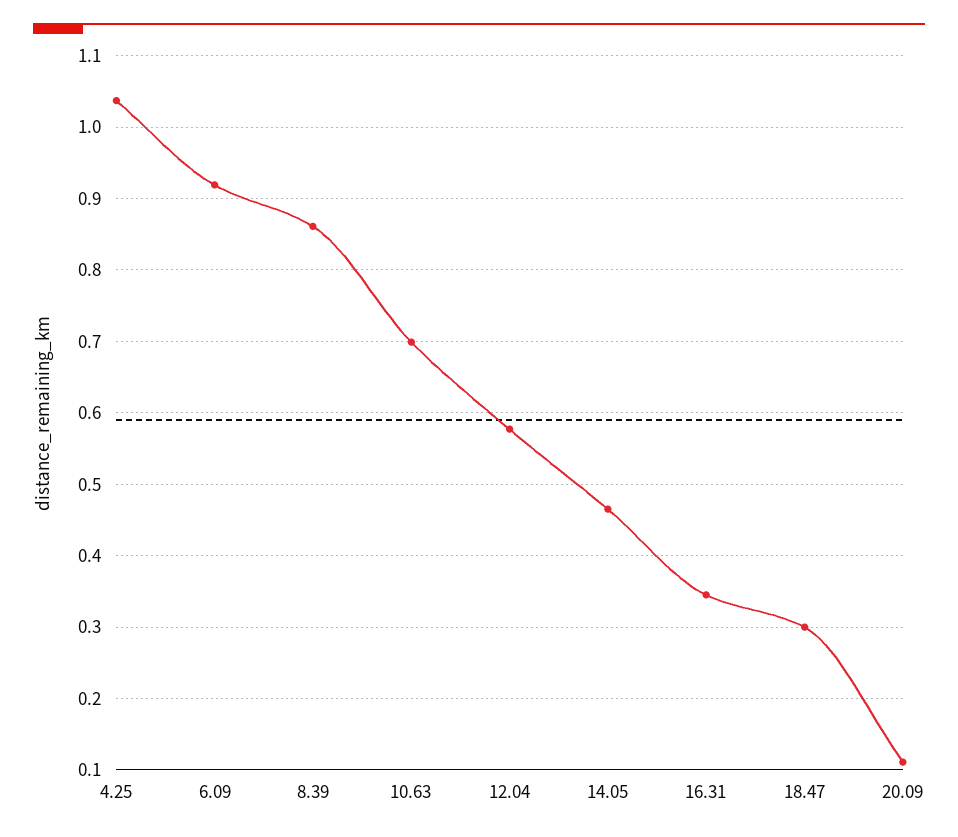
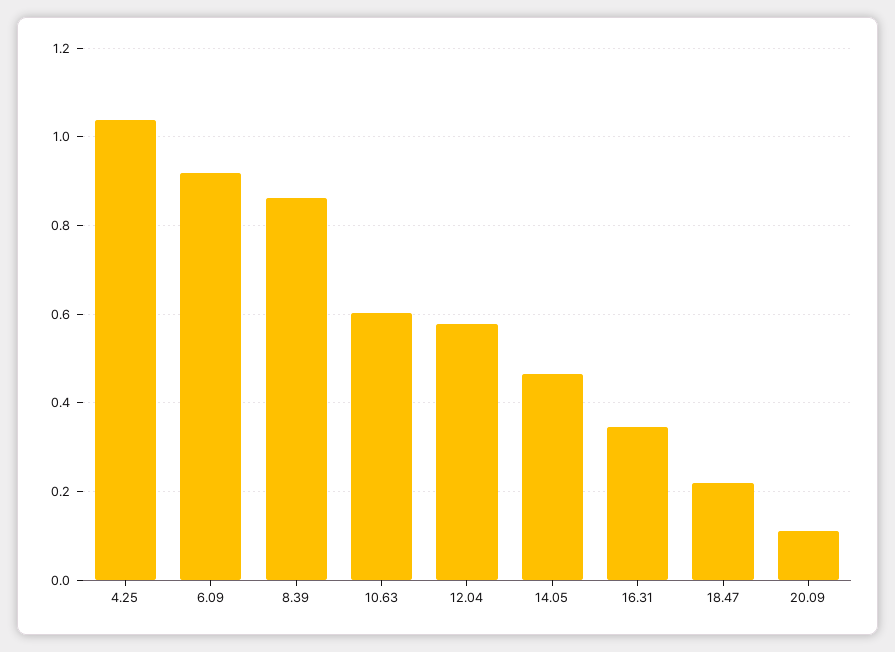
10.63: 0.7 -> 0.6
18.47: 0.3 -> 0.22

